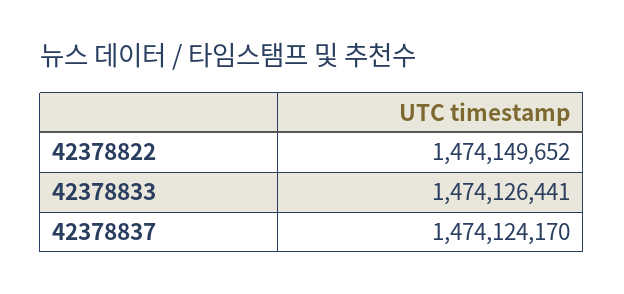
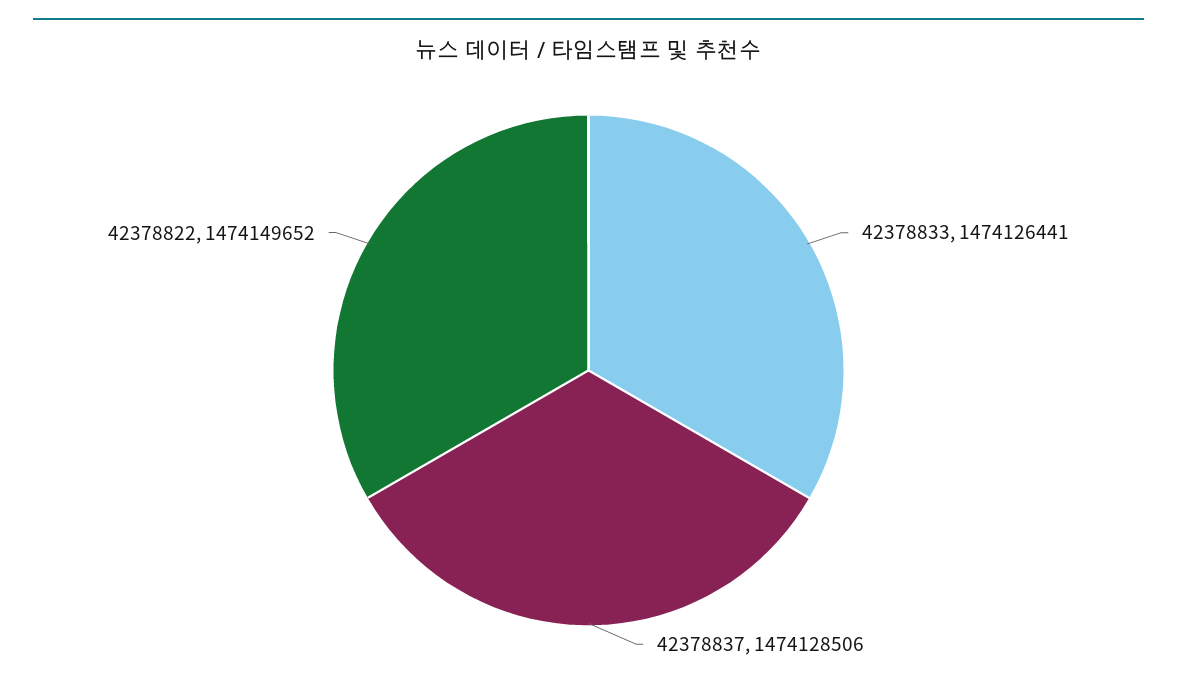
42378837: 1474124170 -> 1474128506

